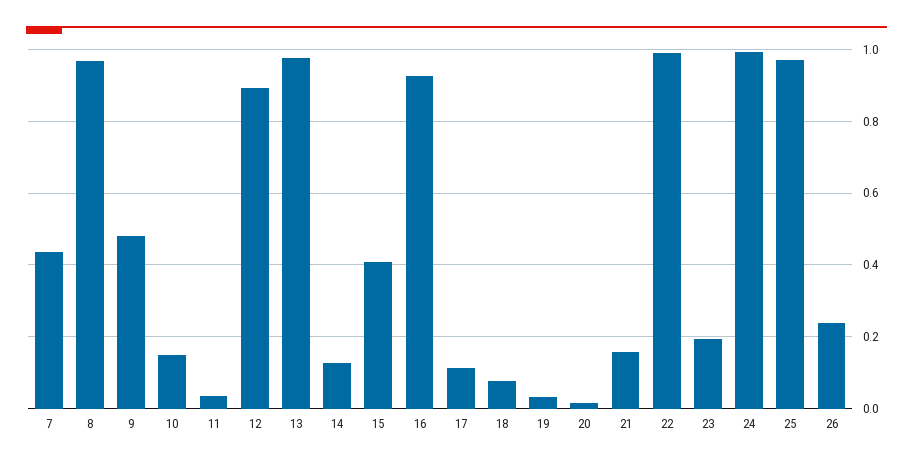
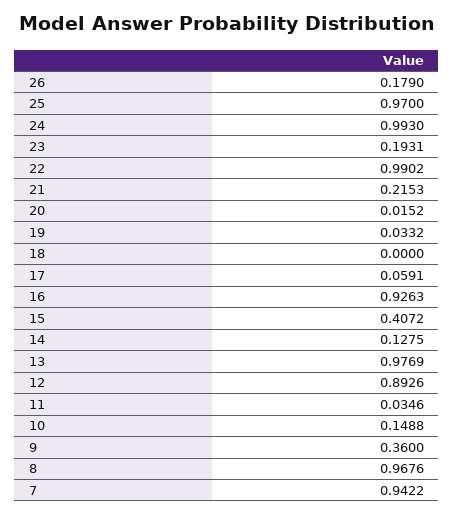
7: 0.44 -> 0.9422
9: 0.48 -> 0.36
17: 0.12 -> 0.0591
18: 0.08 -> 0
21: 0.16 -> 0.2153
26: 0.24 -> 0.179

